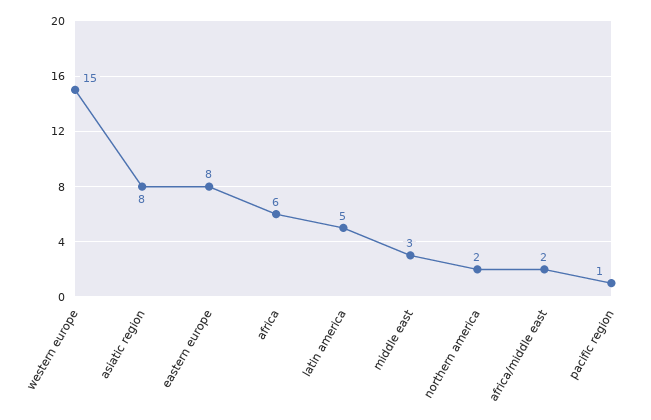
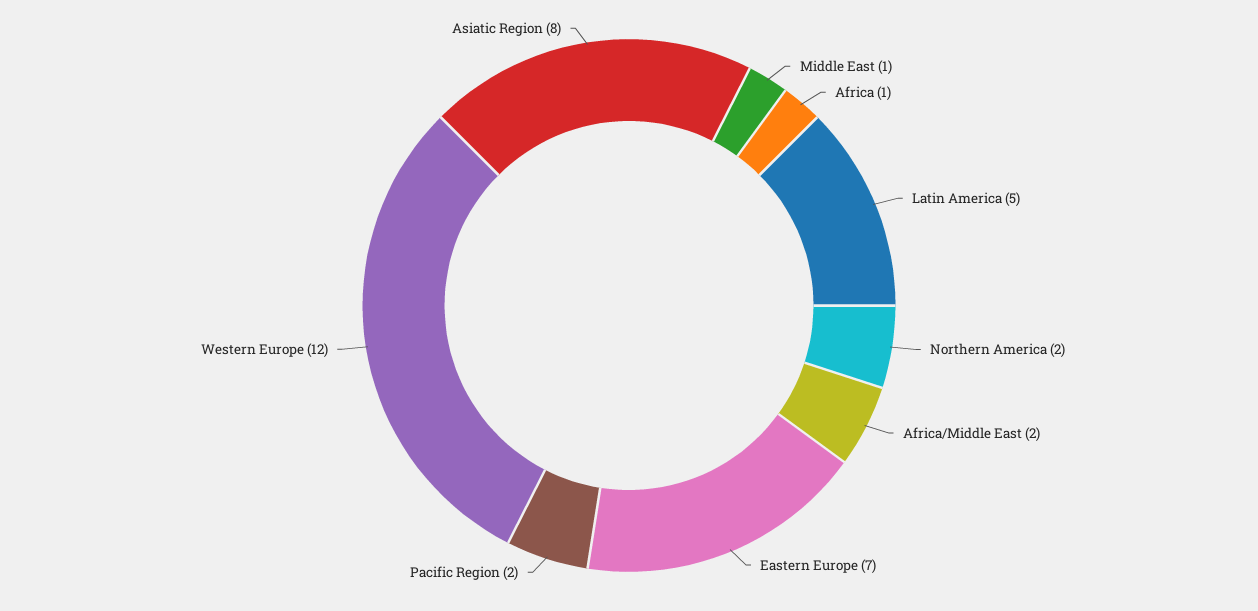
western europe: 15 -> 12
eastern europe: 8 -> 7
africa: 6 -> 1
middle east: 3 -> 1
pacific region: 1 -> 2

